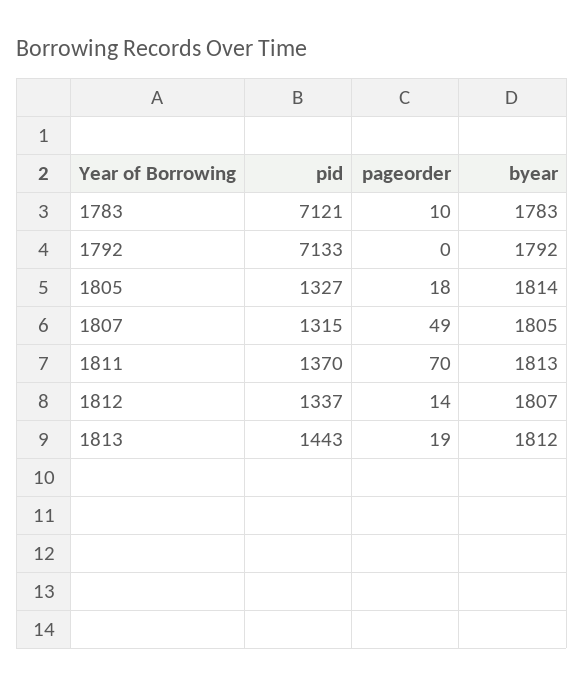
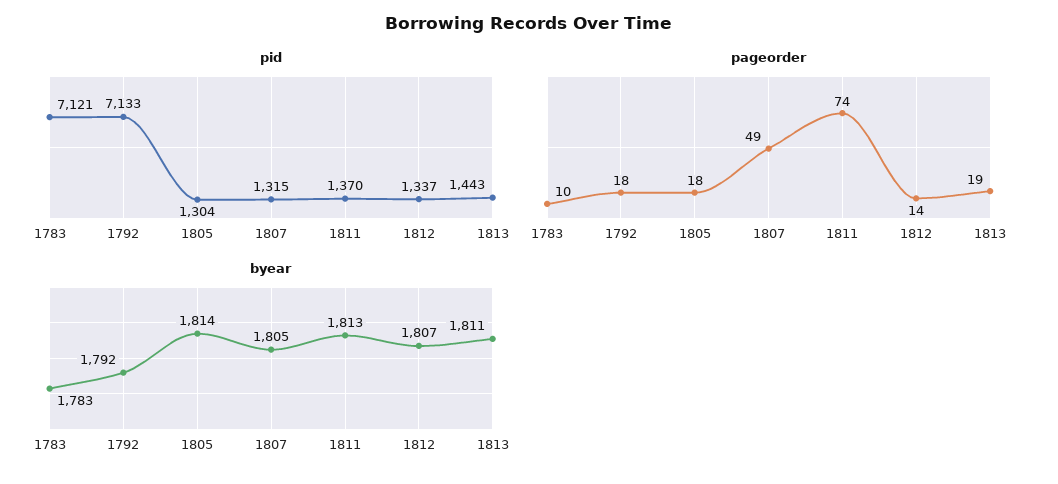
pageorder, 1792: 0 -> 18
pid, 1805: 1327 -> 1304
pageorder, 1811: 70 -> 74
byear, 1813: 1812 -> 1811

